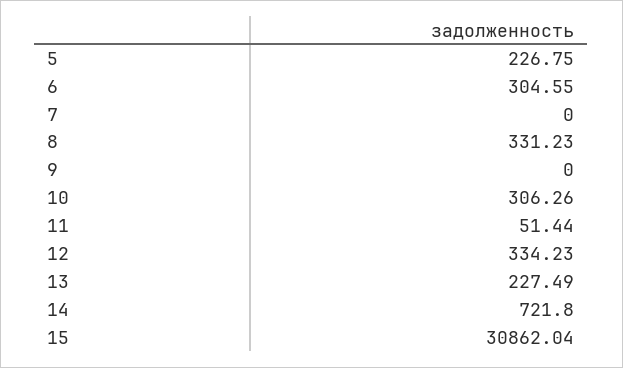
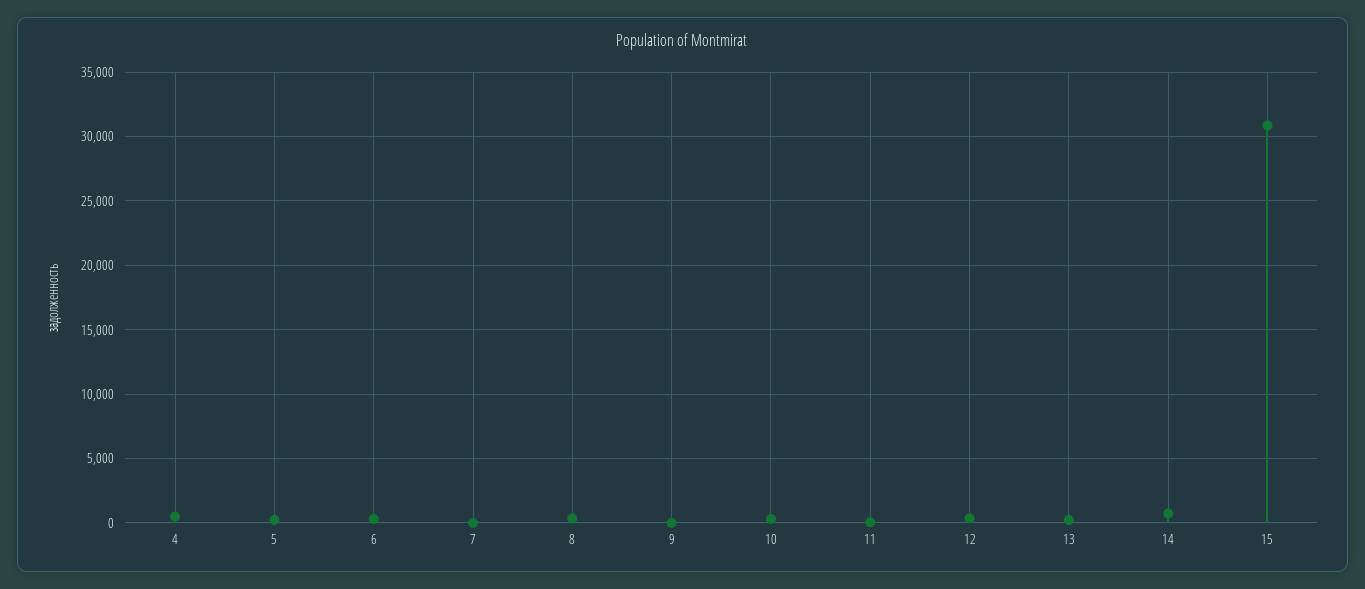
4: none -> 500

